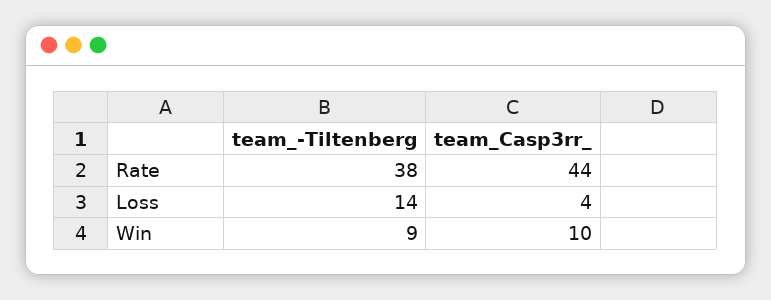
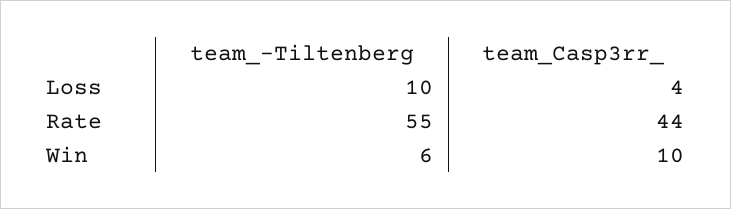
team_-Tiltenberg, Rate: 38 -> 55
team_-Tiltenberg, Loss: 14 -> 10
team_-Tiltenberg, Win: 9 -> 6

